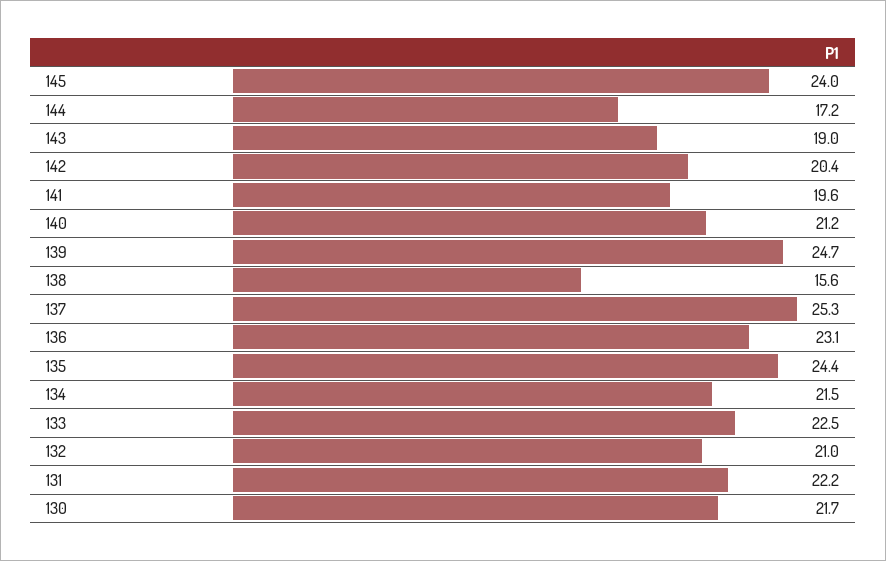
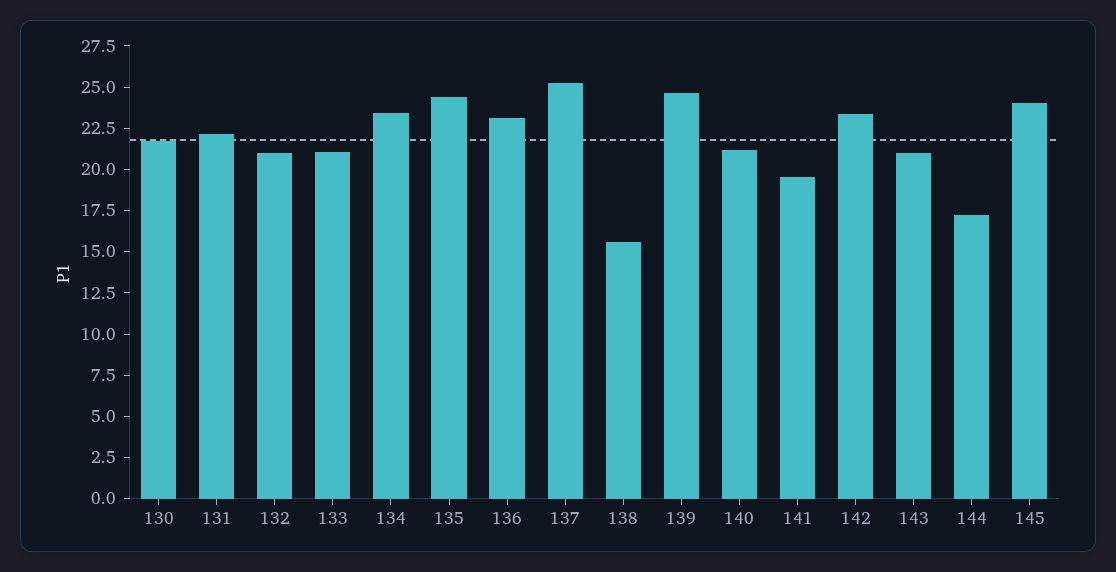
143: 19 -> 21
142: 20.4 -> 23.5
134: 21.5 -> 23.5
133: 22.5 -> 21

